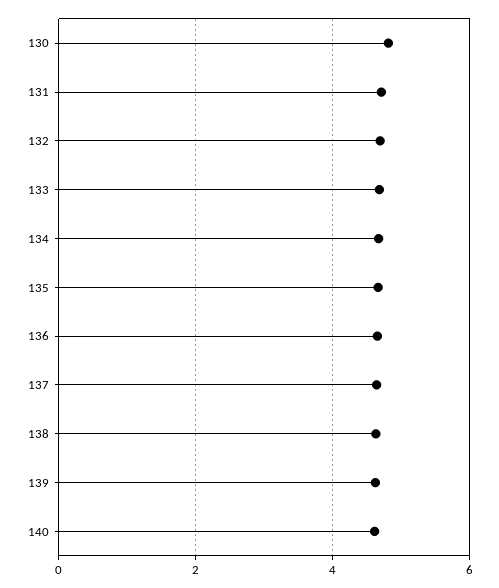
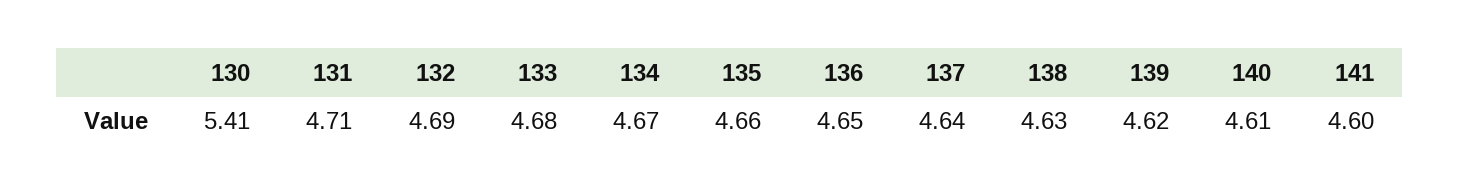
130: 4.8 -> 5.41
141: none -> 4.6

